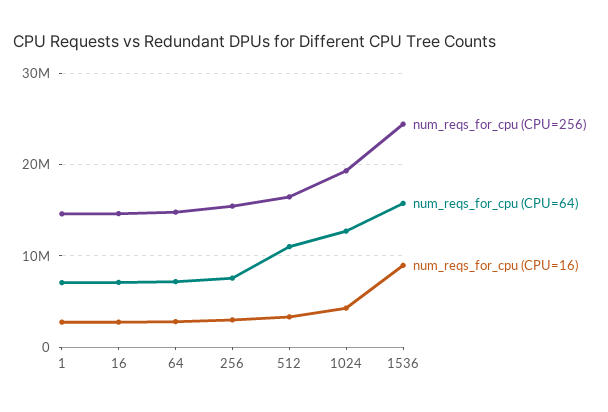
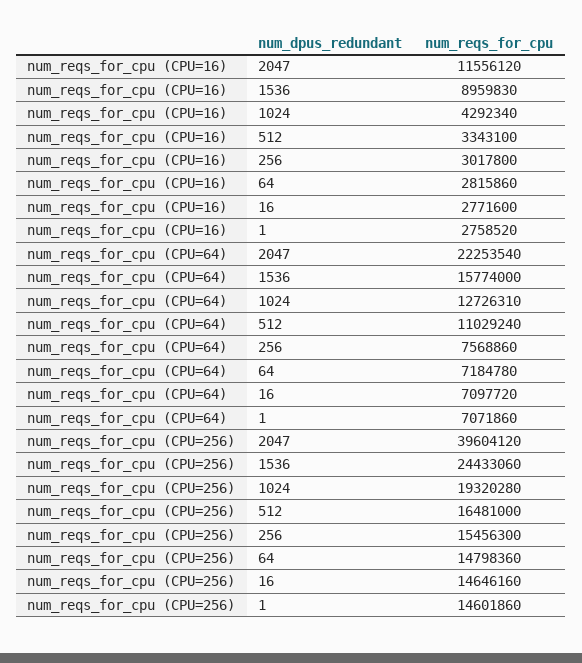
num_reqs_for_cpu (CPU=16), 2047: none -> 11556120
num_reqs_for_cpu (CPU=64), 2047: none -> 22253540
num_reqs_for_cpu (CPU=256), 2047: none -> 39604120

